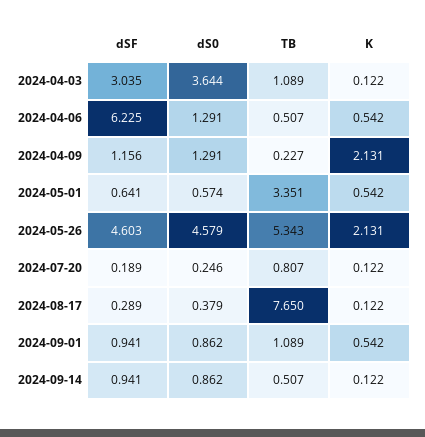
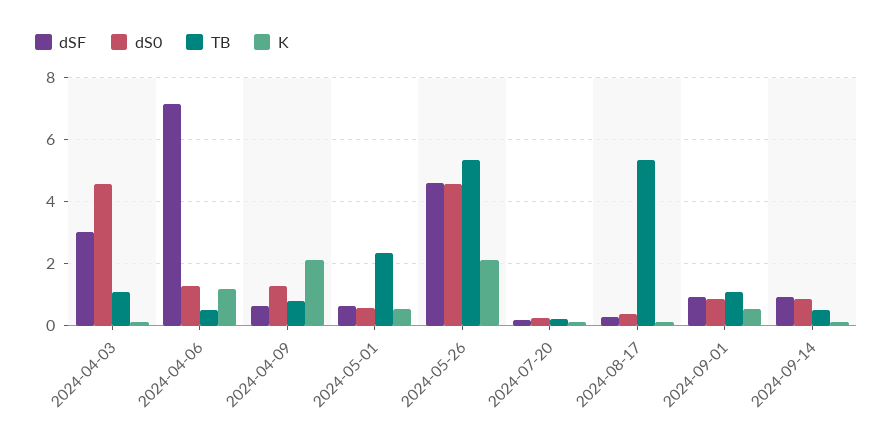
dS0, 2024-04-03: 3.644 -> 4.6
dSF, 2024-04-06: 6.225 -> 7.2
K, 2024-04-06: 0.542 -> 1.2
dSF, 2024-04-09: 1.156 -> 0.6
TB, 2024-04-09: 0.227 -> 0.8
TB, 2024-05-01: 3.351 -> 2.4
TB, 2024-07-20: 0.807 -> 0.2
TB, 2024-08-17: 7.65 -> 5.4

